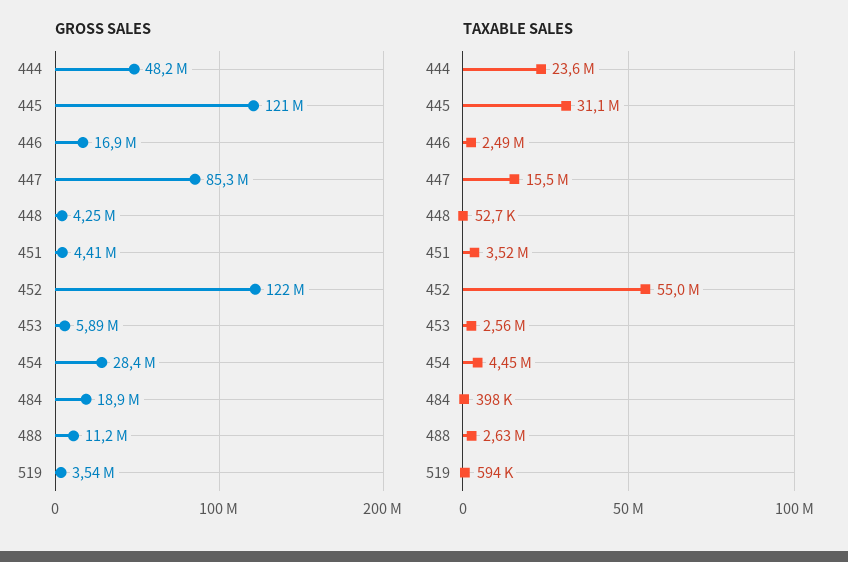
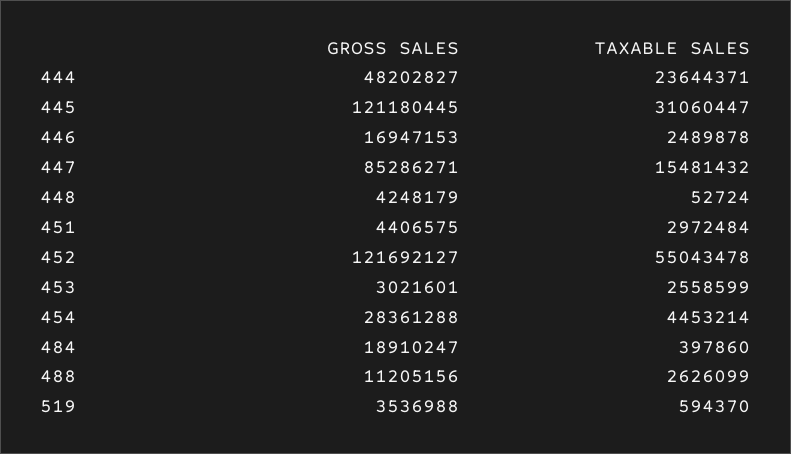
GROSS SALES, 453: 5890000 -> 3021601
TAXABLE SALES, 451: 3520000 -> 2972484

